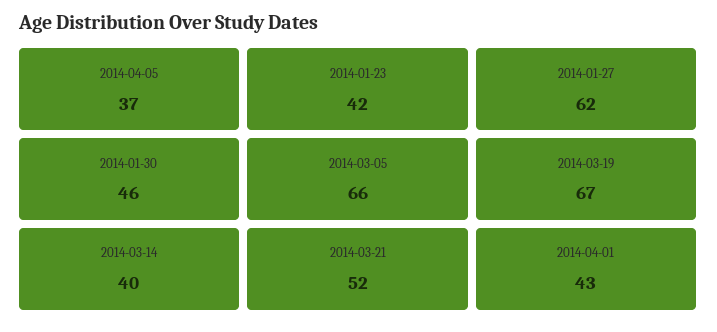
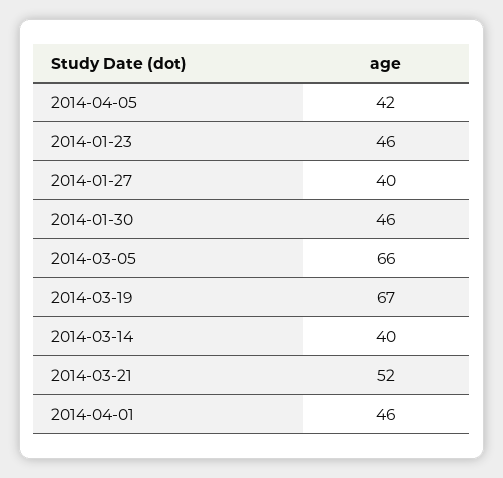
2014-04-05: 37 -> 42
2014-01-23: 42 -> 46
2014-01-27: 62 -> 40
2014-04-01: 43 -> 46

